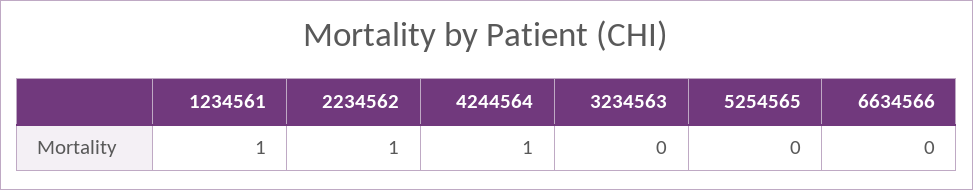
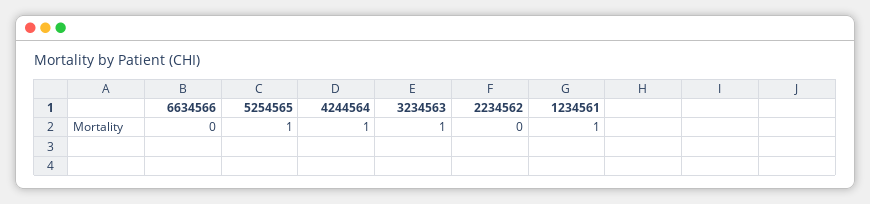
2234562: 1 -> 0
3234563: 0 -> 1
5254565: 0 -> 1

